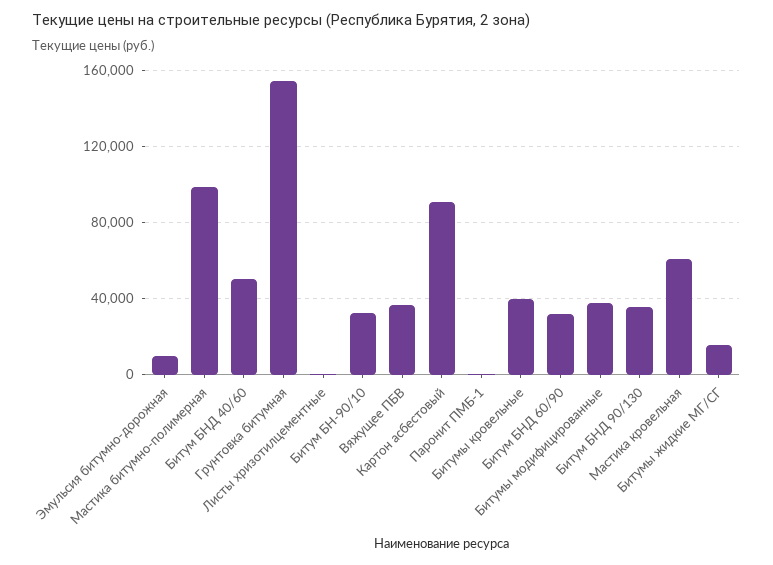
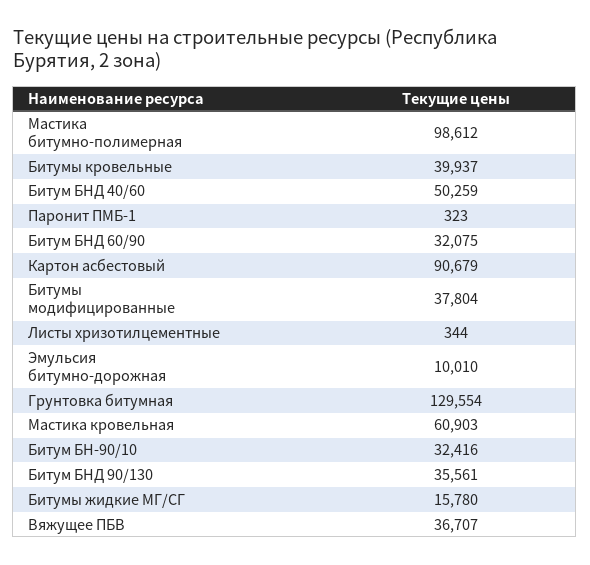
Грунтовка битумная: 155000 -> 129554

